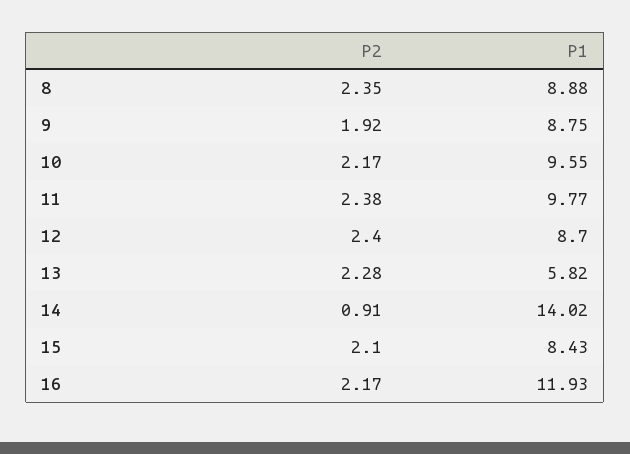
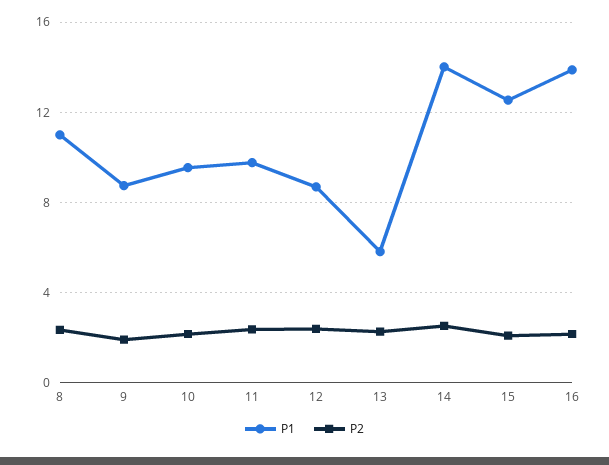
P1, 8: 8.88 -> 11
P2, 14: 0.91 -> 2.5
P1, 15: 8.43 -> 12.5
P1, 16: 11.93 -> 14

